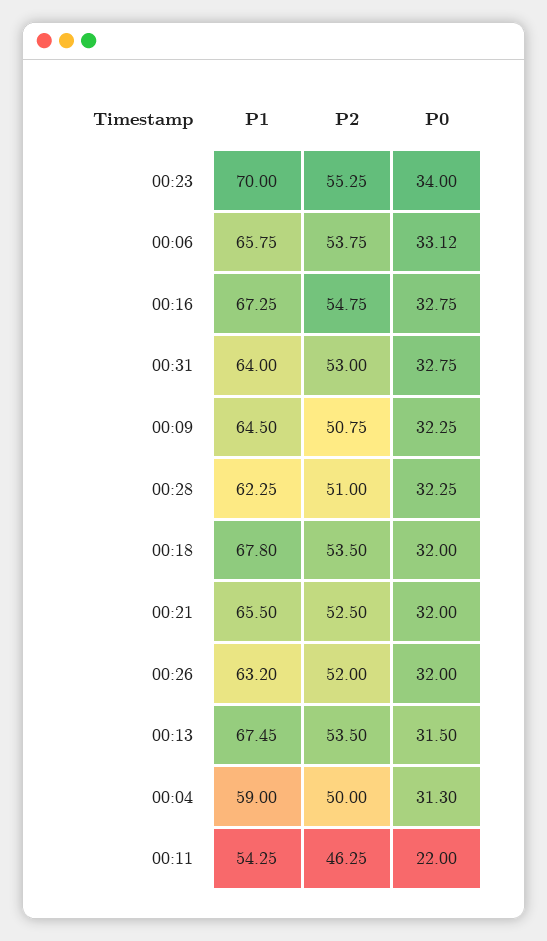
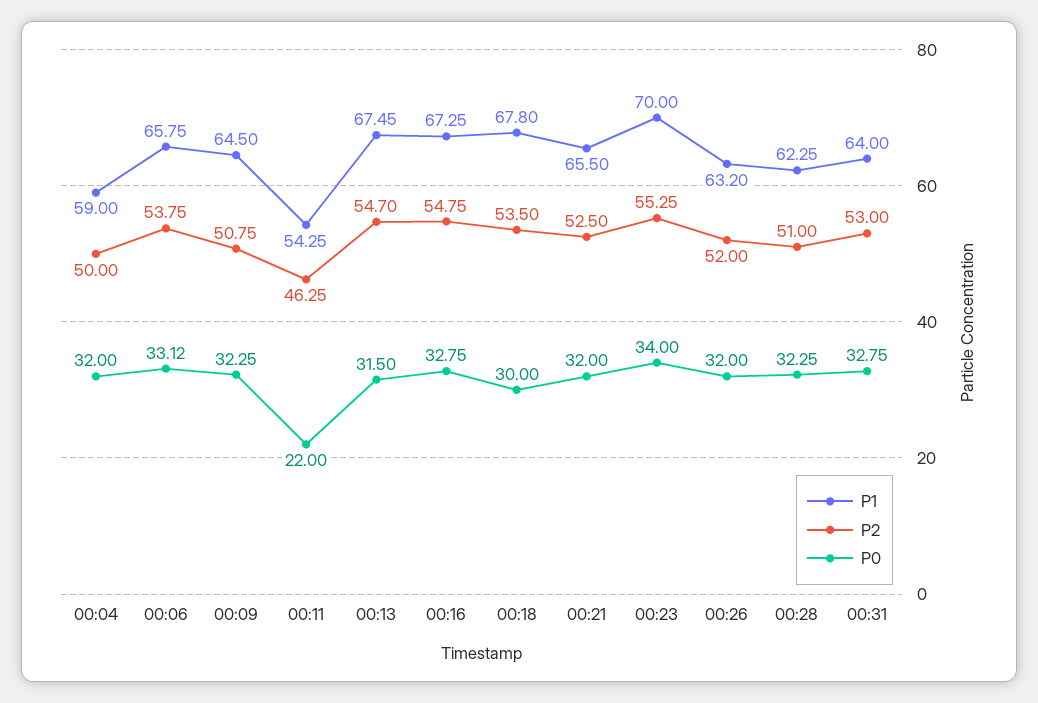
P0, 00:18: 32 -> 30
P2, 00:13: 53.5 -> 54.7
P0, 00:04: 31.3 -> 32

